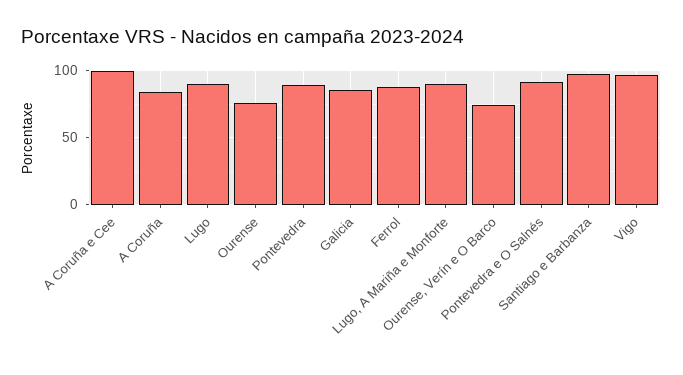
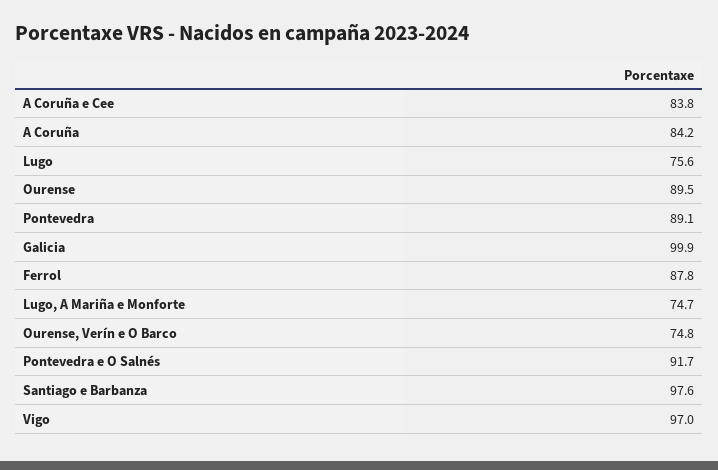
A Coruña e Cee: 100 -> 83.8
Lugo: 90 -> 75.6
Ourense: 75 -> 89.5
Galicia: 85 -> 99.9
Lugo, A Mariña e Monforte: 90 -> 74.7

